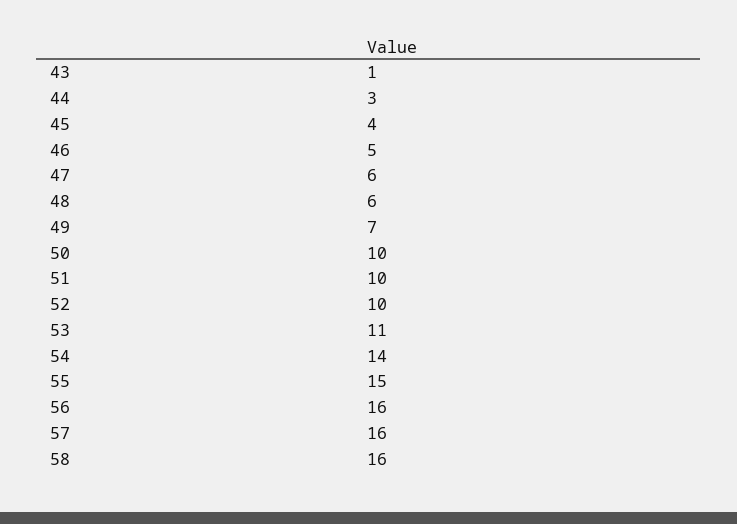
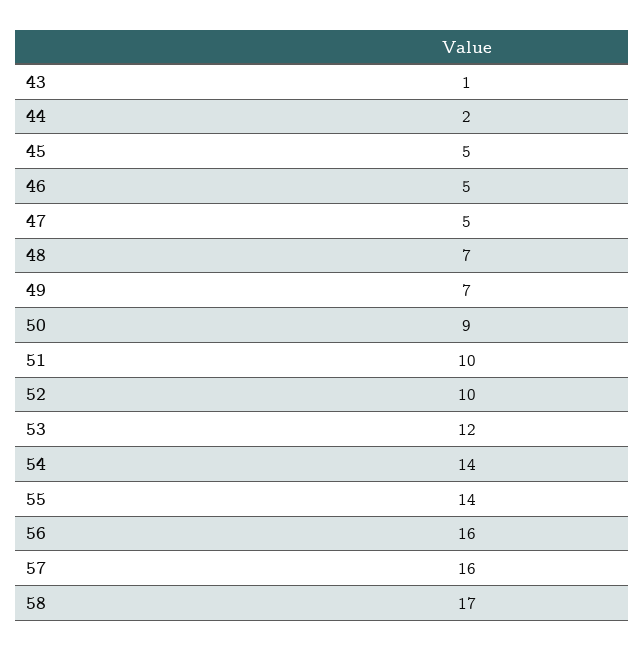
44: 3 -> 2
45: 4 -> 5
47: 6 -> 5
48: 6 -> 7
50: 10 -> 9
53: 11 -> 12
55: 15 -> 14
58: 16 -> 17

